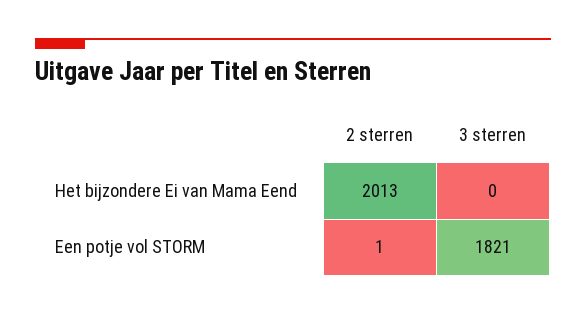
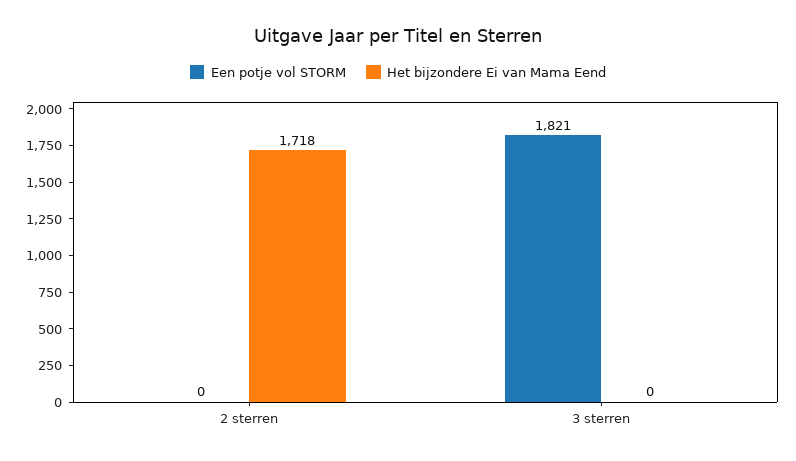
Het bijzondere Ei van Mama Eend, 2 sterren: 2013 -> 1718
Een potje vol STORM, 2 sterren: 1 -> 0

